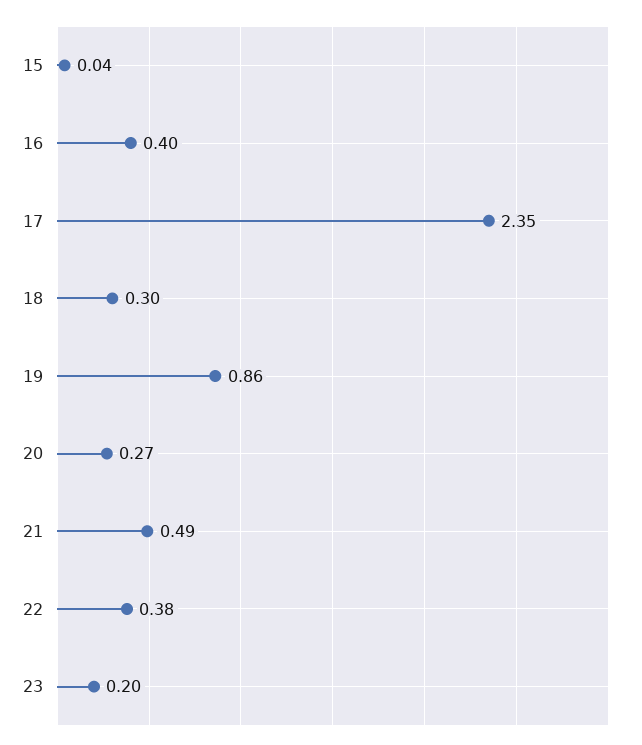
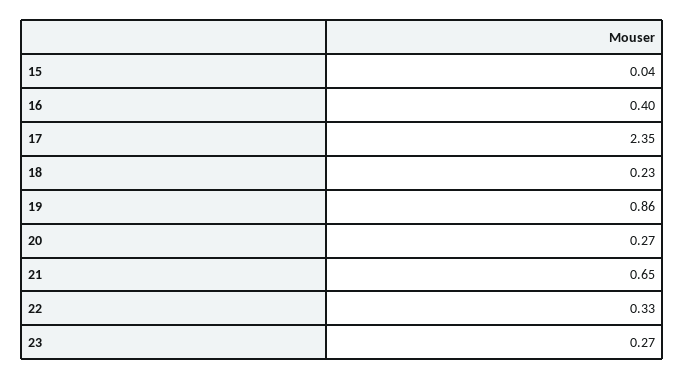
18: 0.3 -> 0.23
21: 0.49 -> 0.65
22: 0.38 -> 0.33
23: 0.2 -> 0.27

